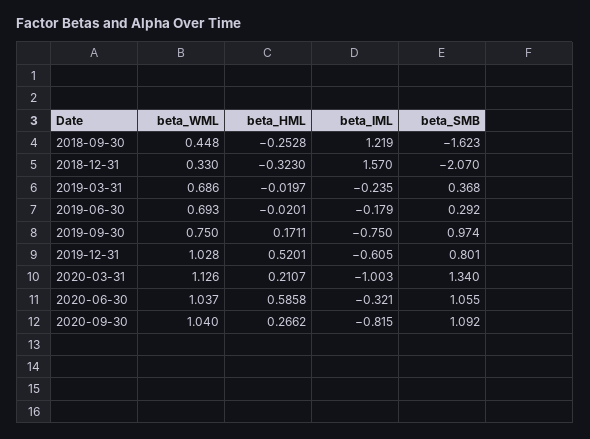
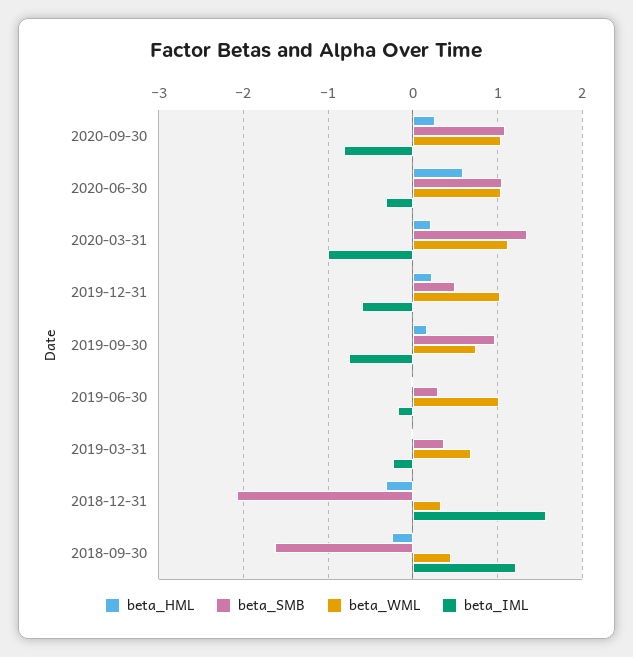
beta_WML, 2019-06-30: 0.693 -> 1
beta_HML, 2019-12-31: 0.5201 -> 0.2
beta_SMB, 2019-12-31: 0.801 -> 0.5

